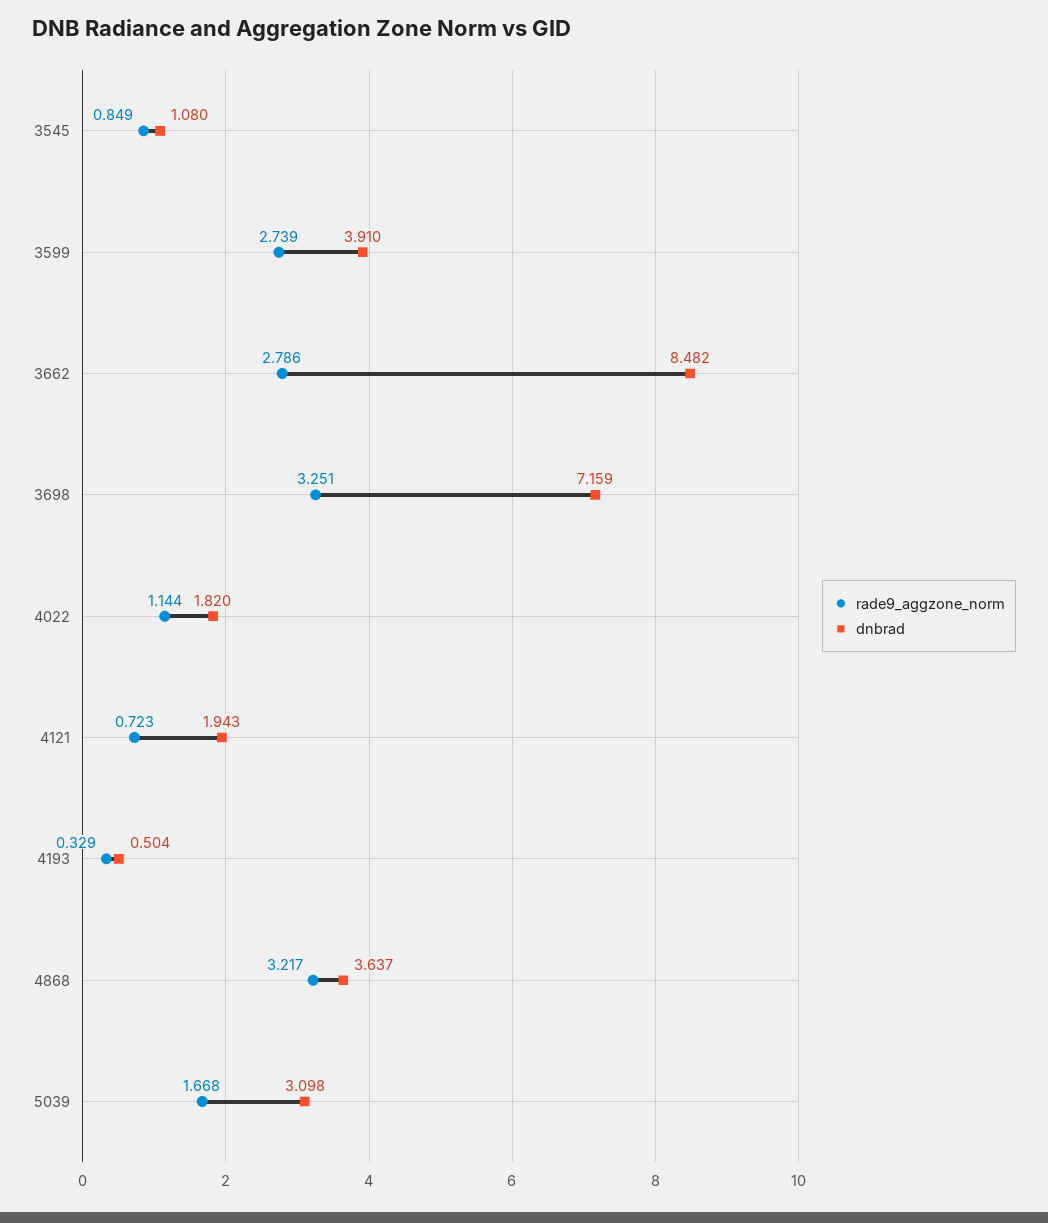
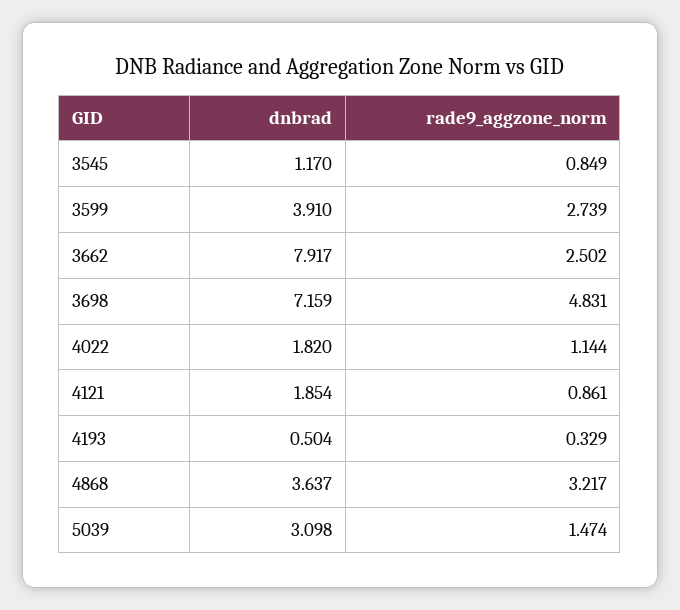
dnbrad, 3545: 1.08 -> 1.17
rade9_aggzone_norm, 3662: 2.786 -> 2.502
dnbrad, 3662: 8.482 -> 7.917
rade9_aggzone_norm, 3698: 3.251 -> 4.831
rade9_aggzone_norm, 4121: 0.723 -> 0.861
dnbrad, 4121: 1.943 -> 1.854
rade9_aggzone_norm, 5039: 1.668 -> 1.474

